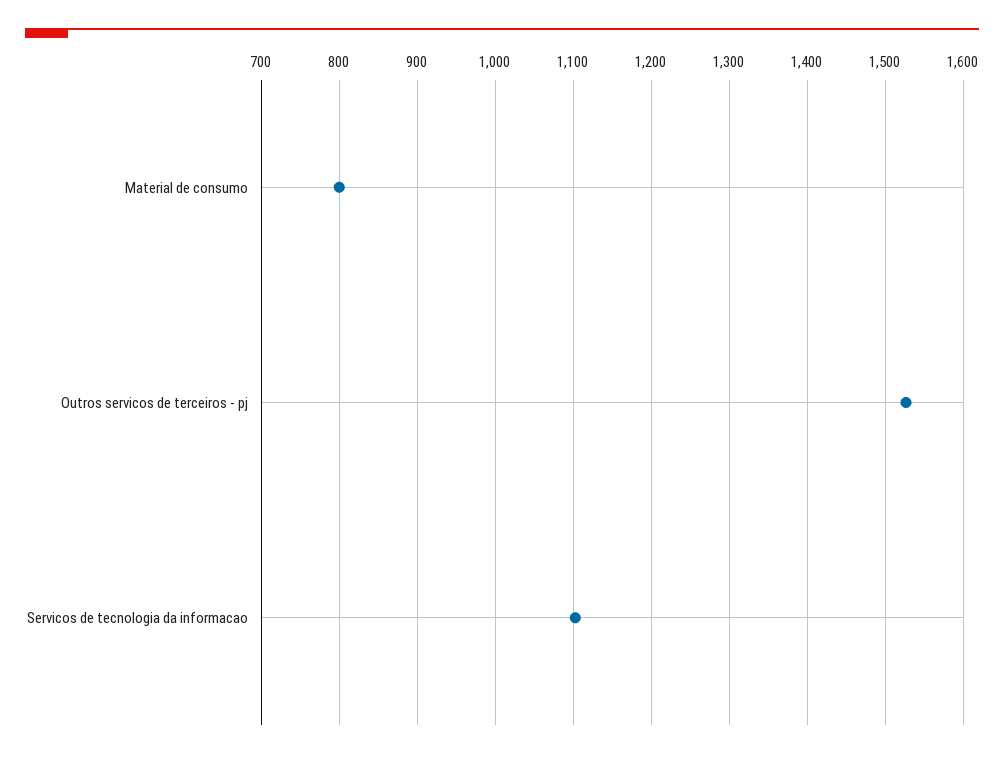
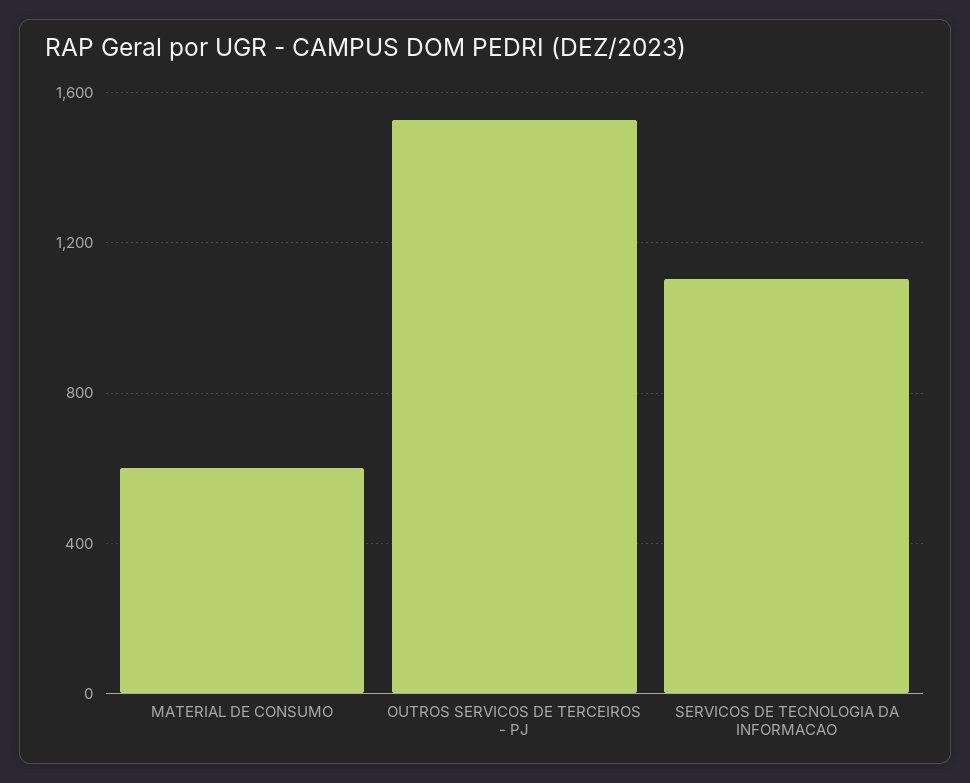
Material de consumo: 800 -> 600

